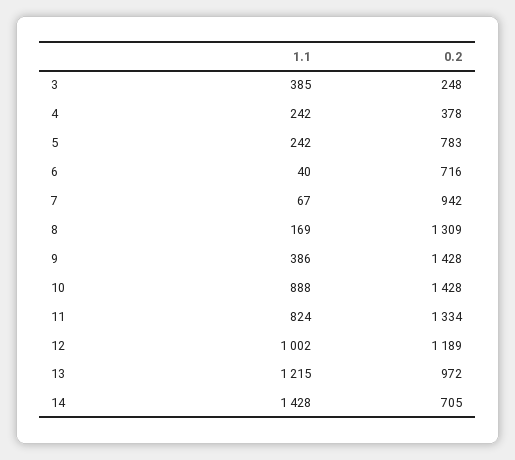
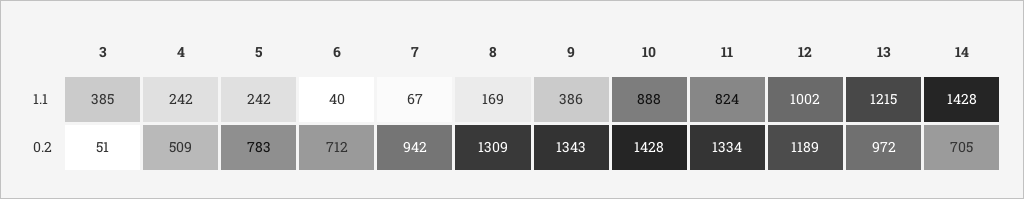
0.2, 3: 248 -> 51
0.2, 4: 378 -> 509
0.2, 6: 716 -> 712
0.2, 9: 1428 -> 1343

